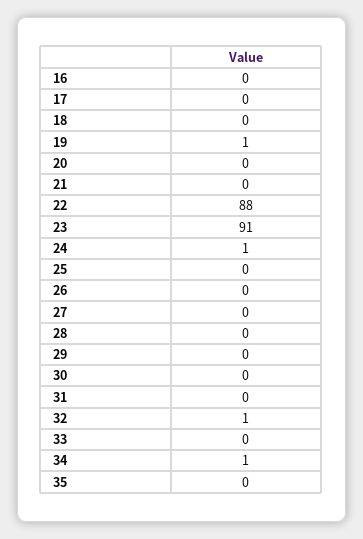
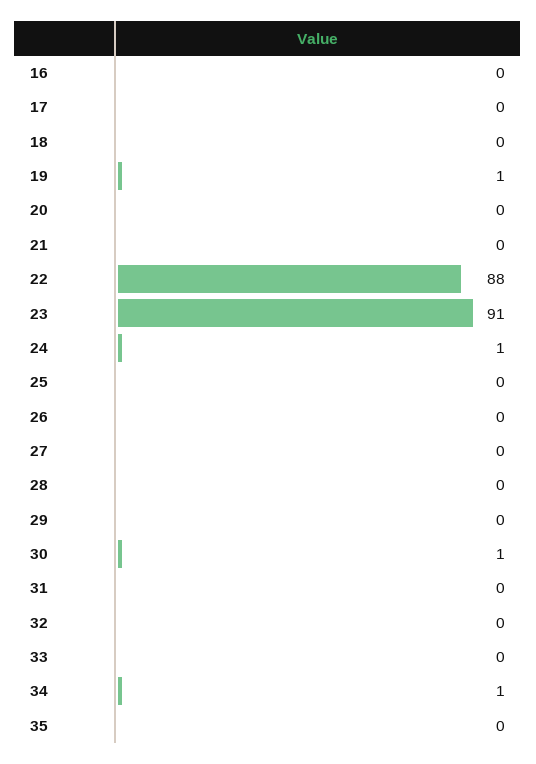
30: 0 -> 1
32: 1 -> 0

